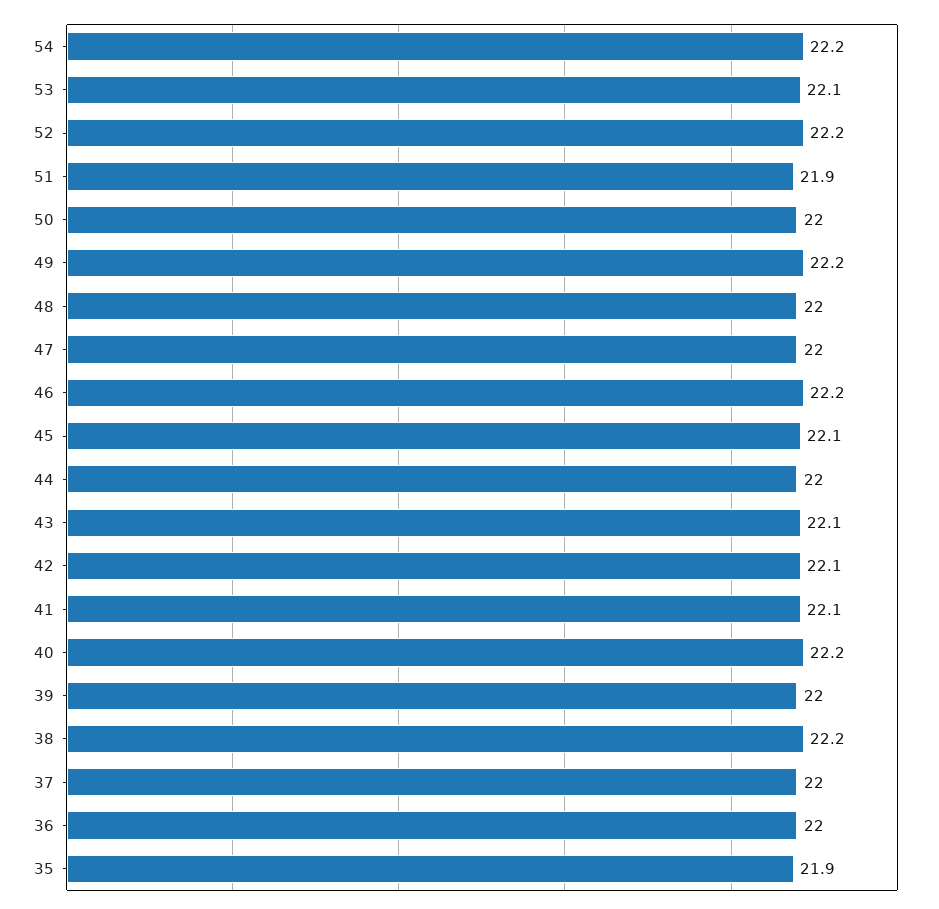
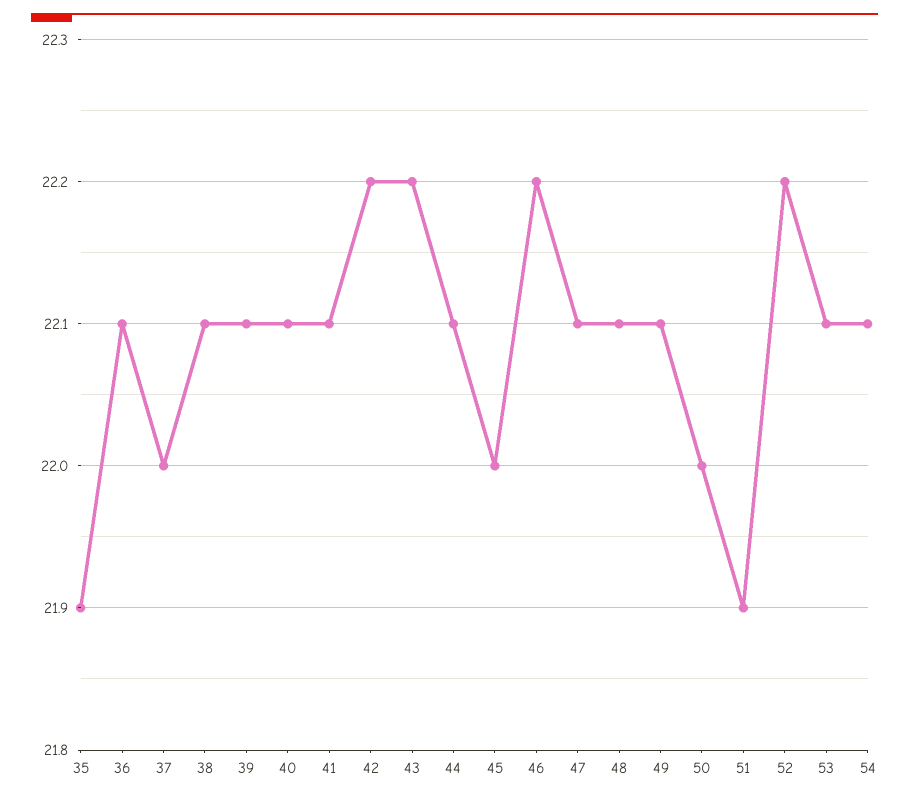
54: 22.2 -> 22.1
49: 22.2 -> 22.1
48: 22 -> 22.1
47: 22 -> 22.1
45: 22.1 -> 22
44: 22 -> 22.1
43: 22.1 -> 22.2
42: 22.1 -> 22.2
40: 22.2 -> 22.1
39: 22 -> 22.1
38: 22.2 -> 22.1
36: 22 -> 22.1

